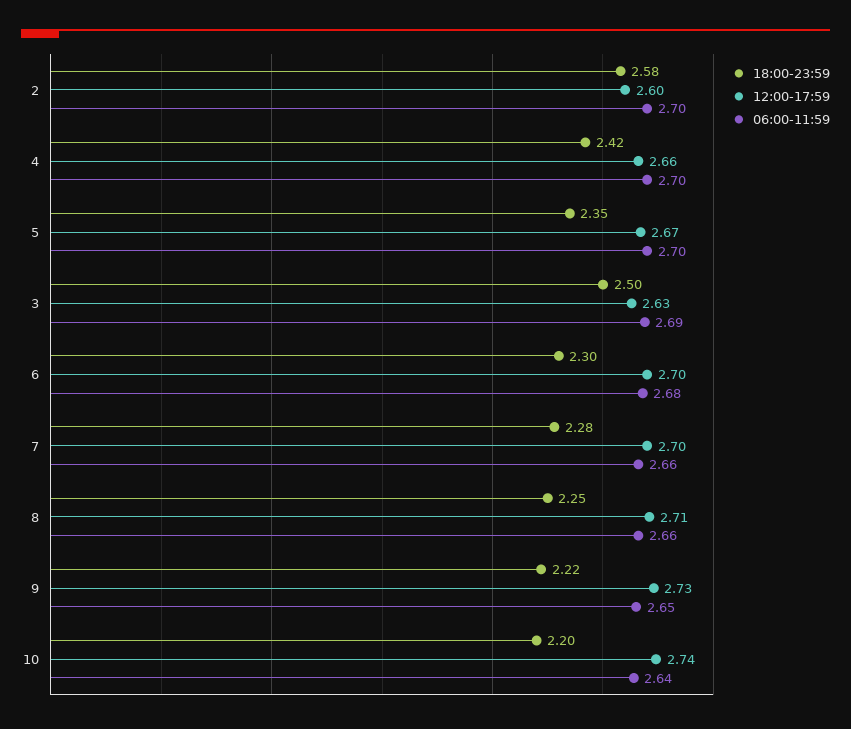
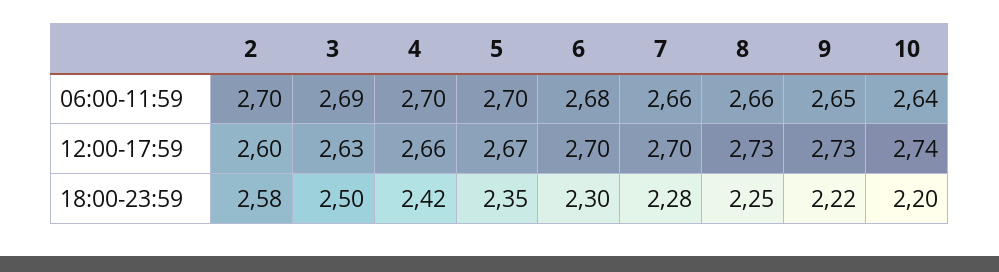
12:00-17:59, 8: 2.71 -> 2.73

